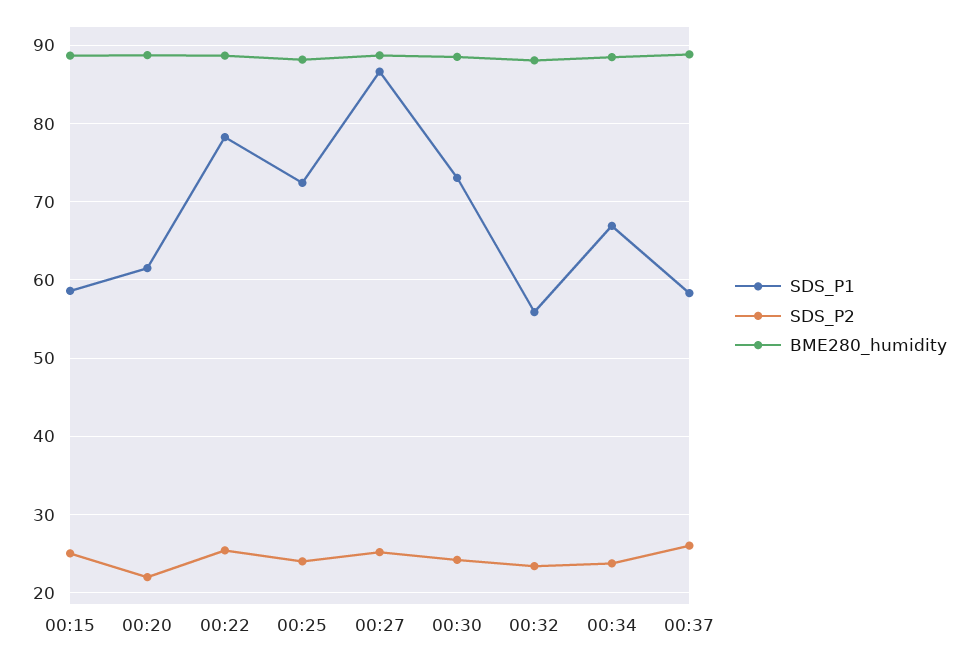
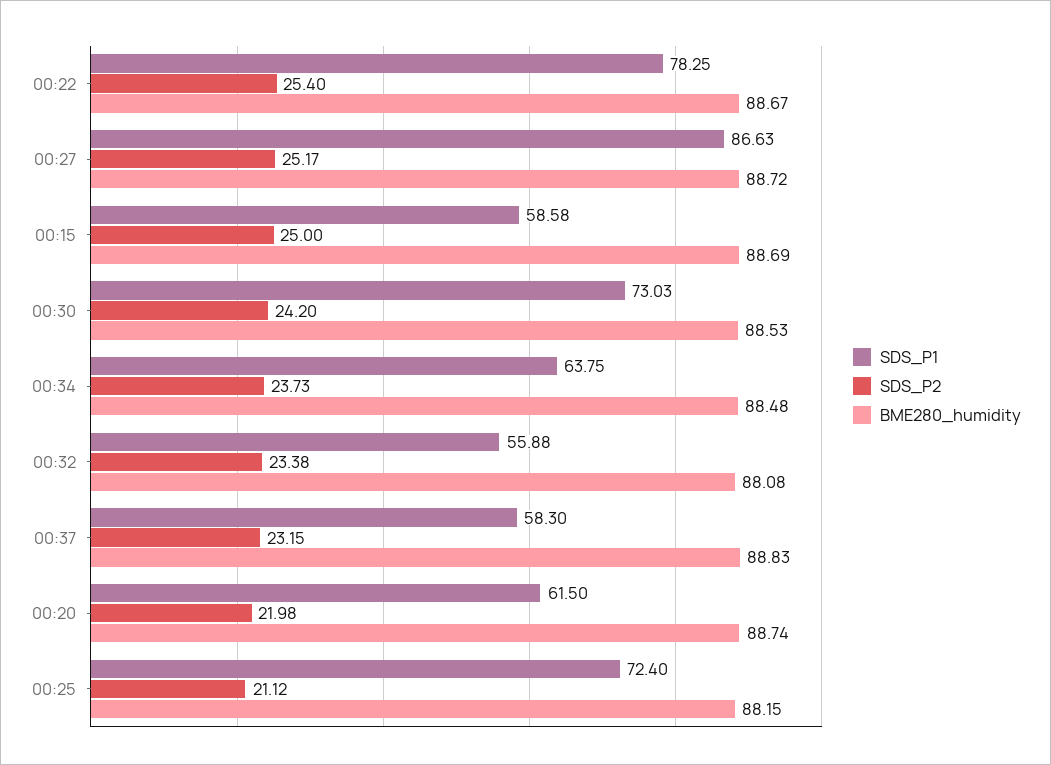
SDS_P2, 00:25: 24 -> 21.12
SDS_P1, 00:34: 67 -> 63.75
SDS_P2, 00:37: 26 -> 23.15

